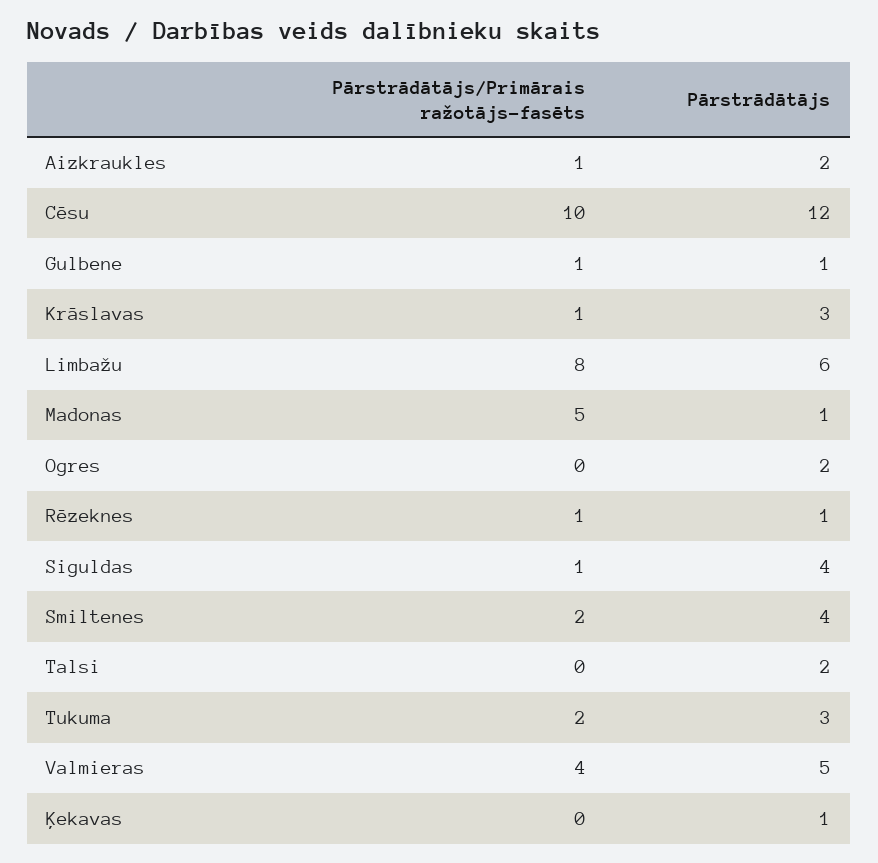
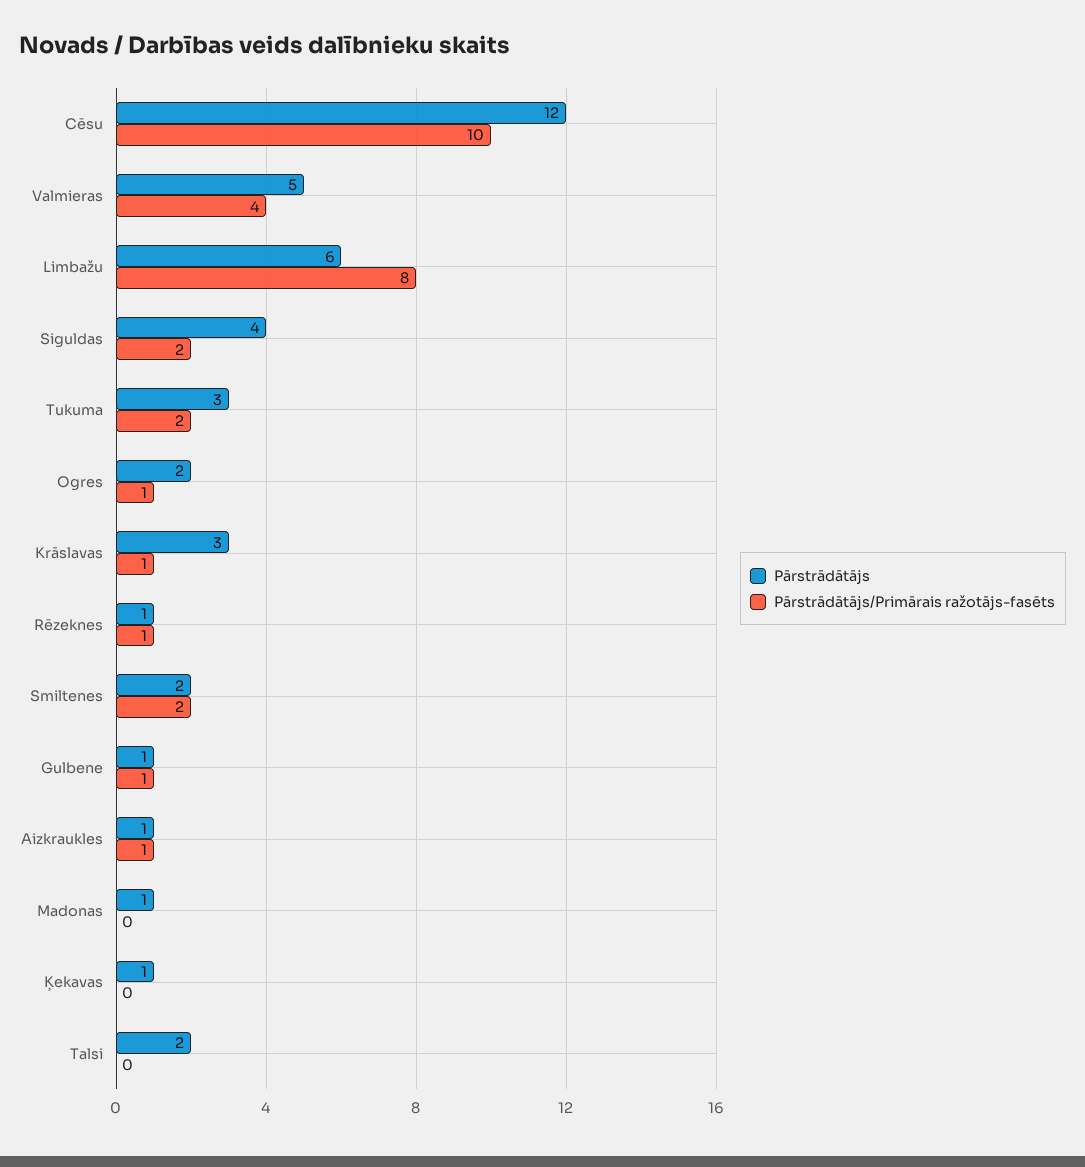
Pārstrādātājs, Aizkraukles: 2 -> 1
Pārstrādātājs/Primārais ražotājs-fasēts, Madonas: 5 -> 0
Pārstrādātājs/Primārais ražotājs-fasēts, Ogres: 0 -> 1
Pārstrādātājs/Primārais ražotājs-fasēts, Siguldas: 1 -> 2
Pārstrādātājs, Smiltenes: 4 -> 2

